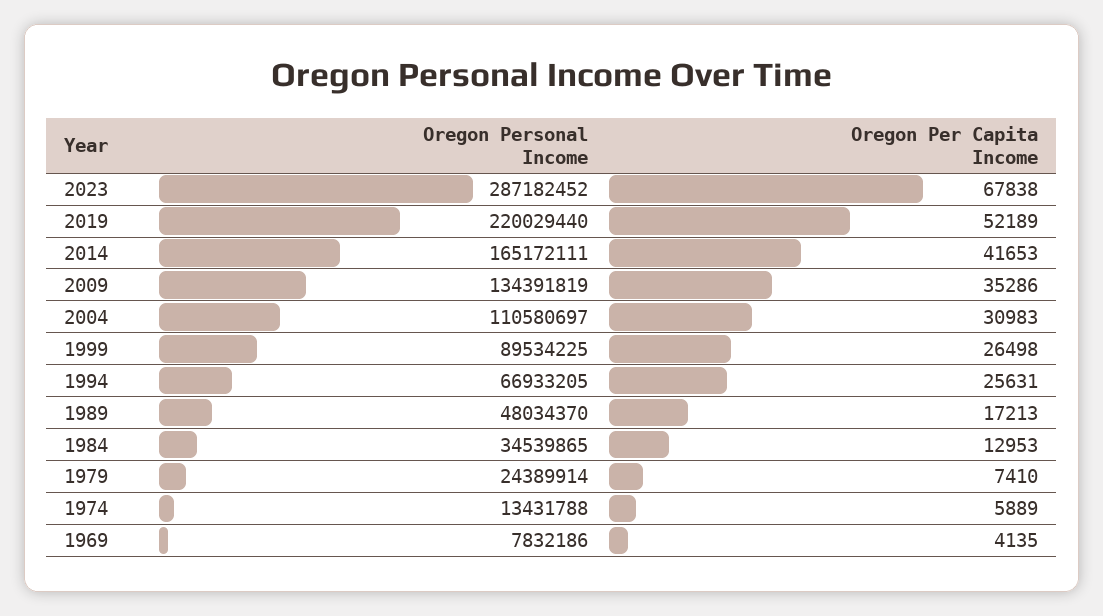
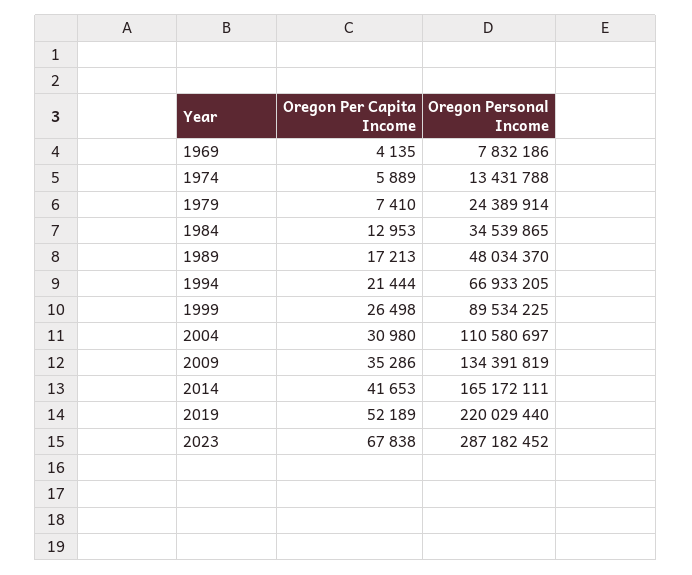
Oregon Per Capita Income, 2004: 30983 -> 30980
Oregon Per Capita Income, 1994: 25631 -> 21444

